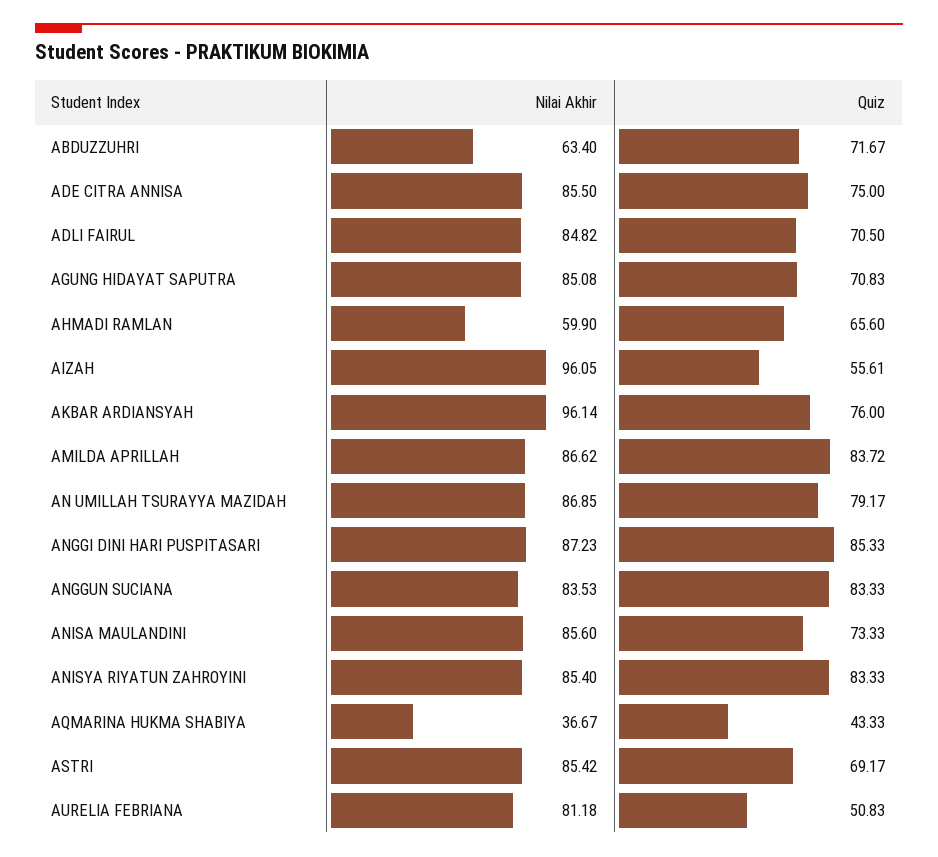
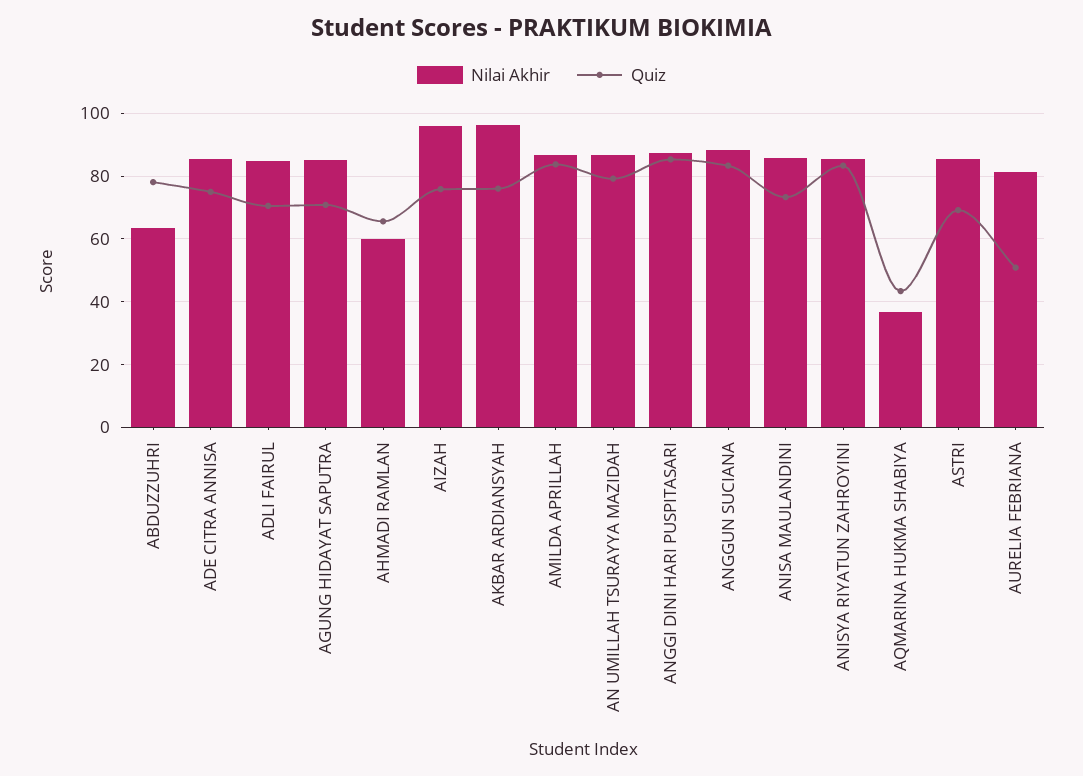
Quiz, ABDUZZUHRI: 71.67 -> 78
Quiz, AIZAH: 55.61 -> 76
Nilai Akhir, ANGGUN SUCIANA: 83.53 -> 88

